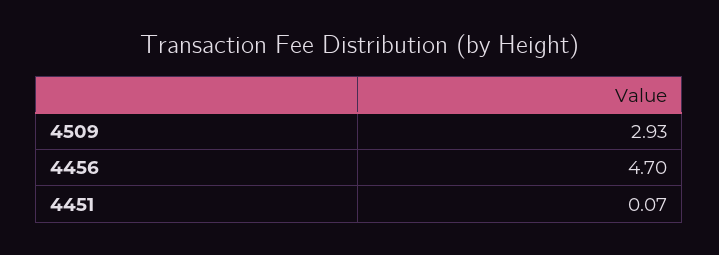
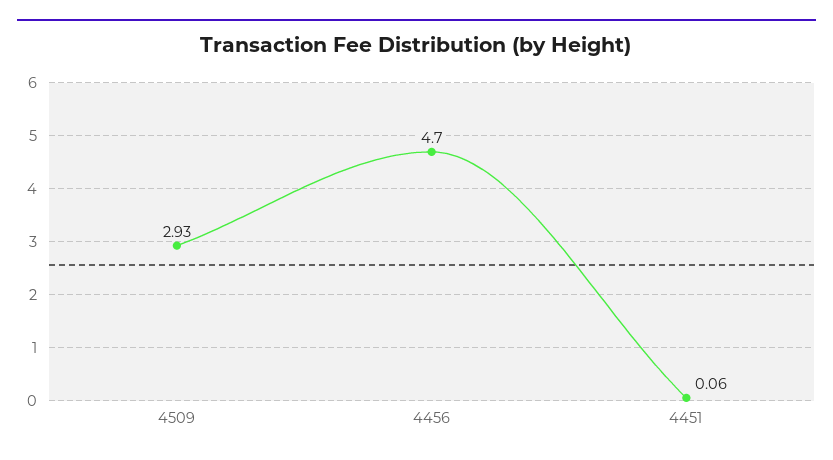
4451: 0.07 -> 0.06

